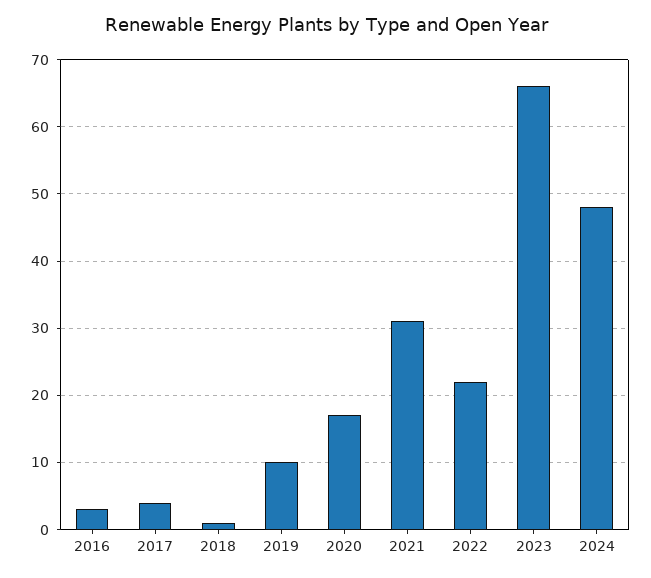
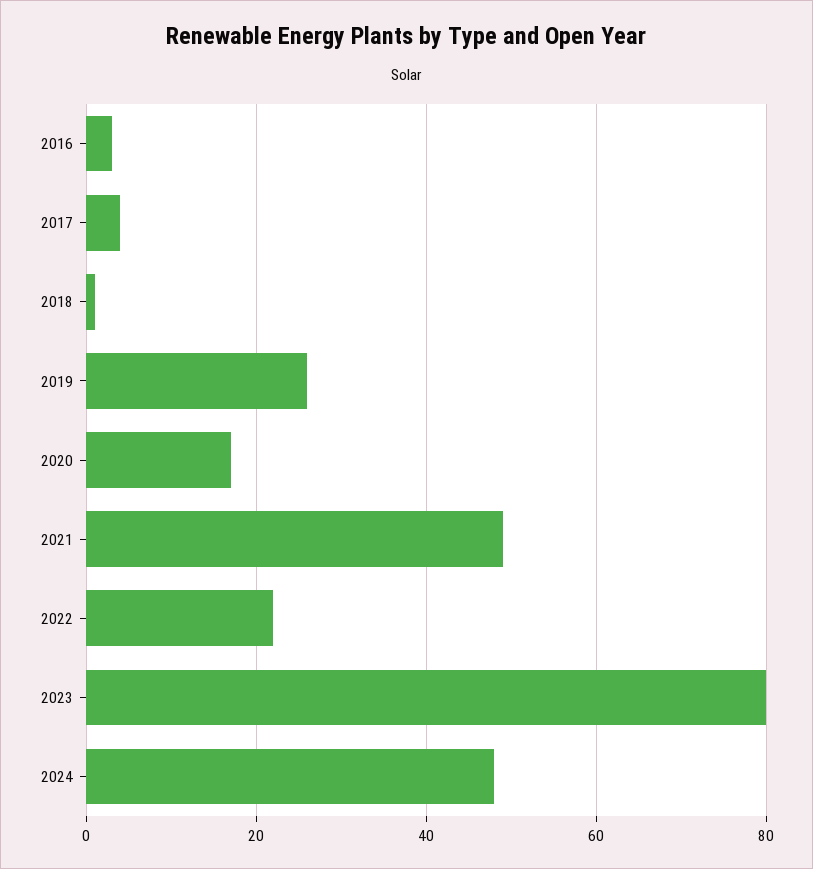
2019: 10 -> 25
2021: 31 -> 50
2023: 66 -> 80

